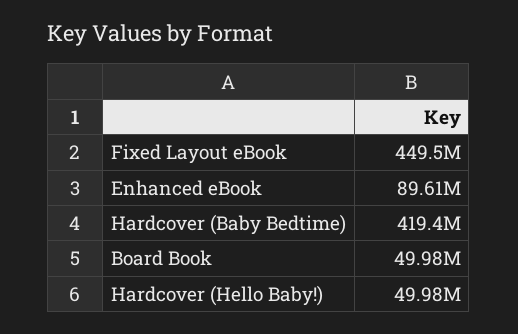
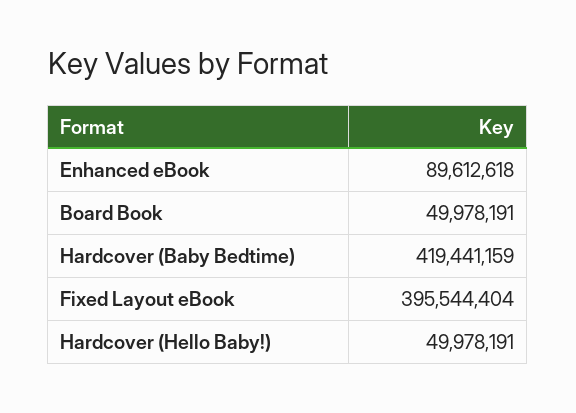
Fixed Layout eBook: 449500000 -> 395544404

